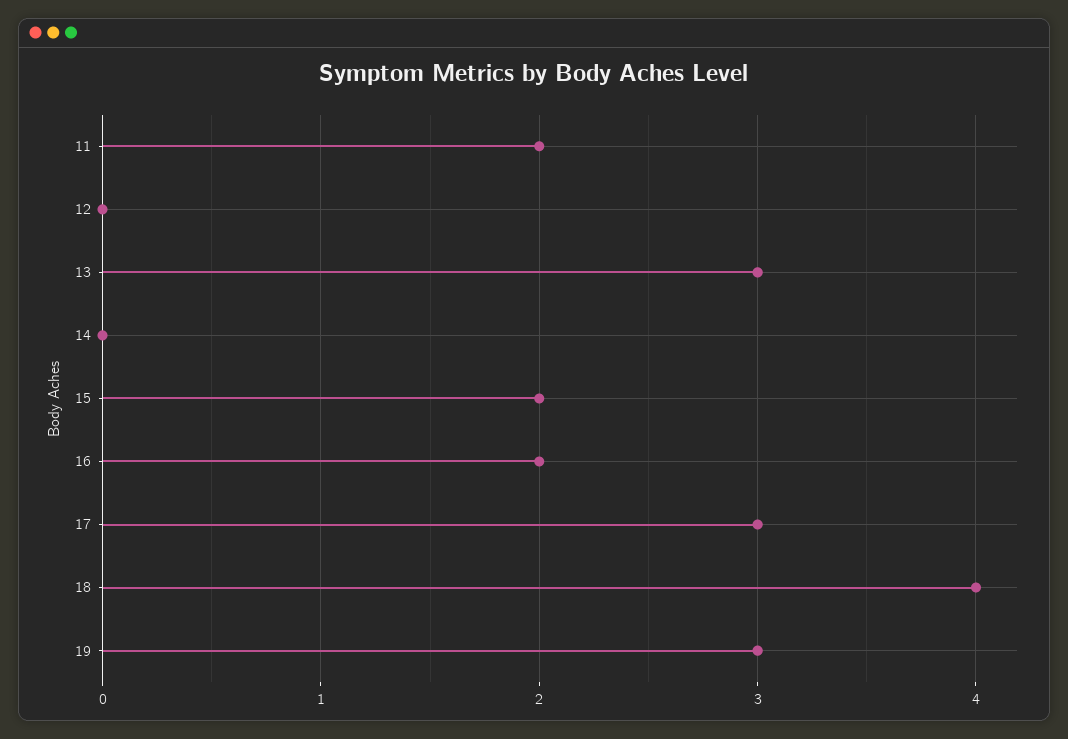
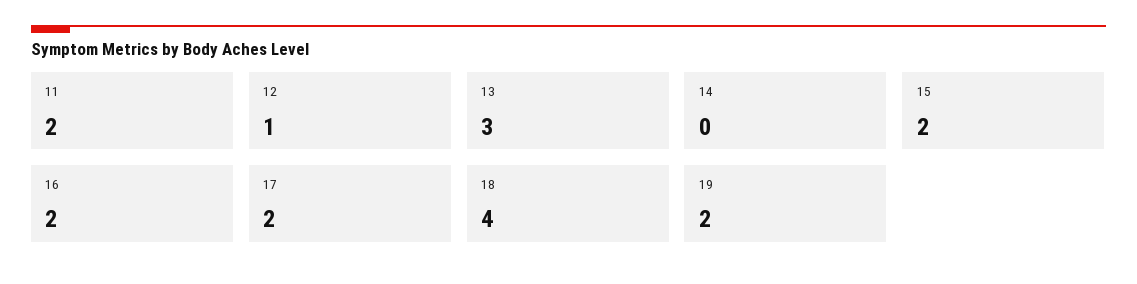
12: 0 -> 1
17: 3 -> 2
19: 3 -> 2

